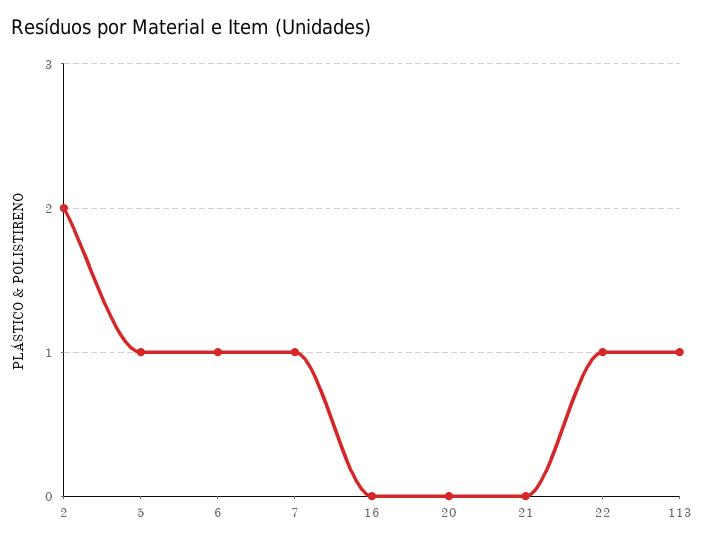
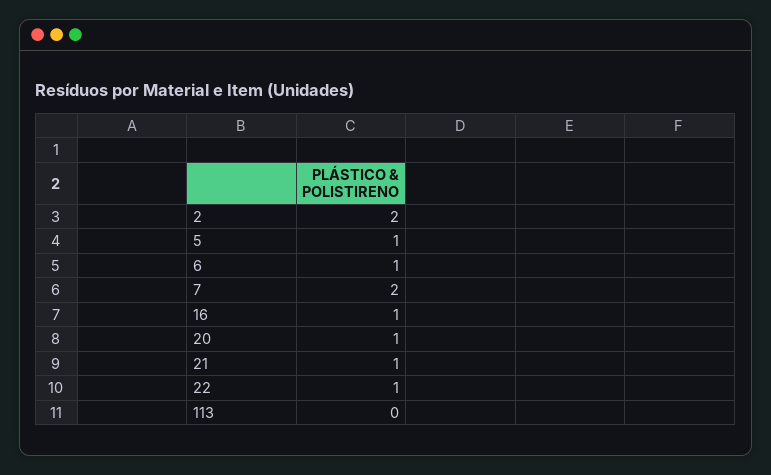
7: 1 -> 2
16: 0 -> 1
20: 0 -> 1
21: 0 -> 1
113: 1 -> 0

